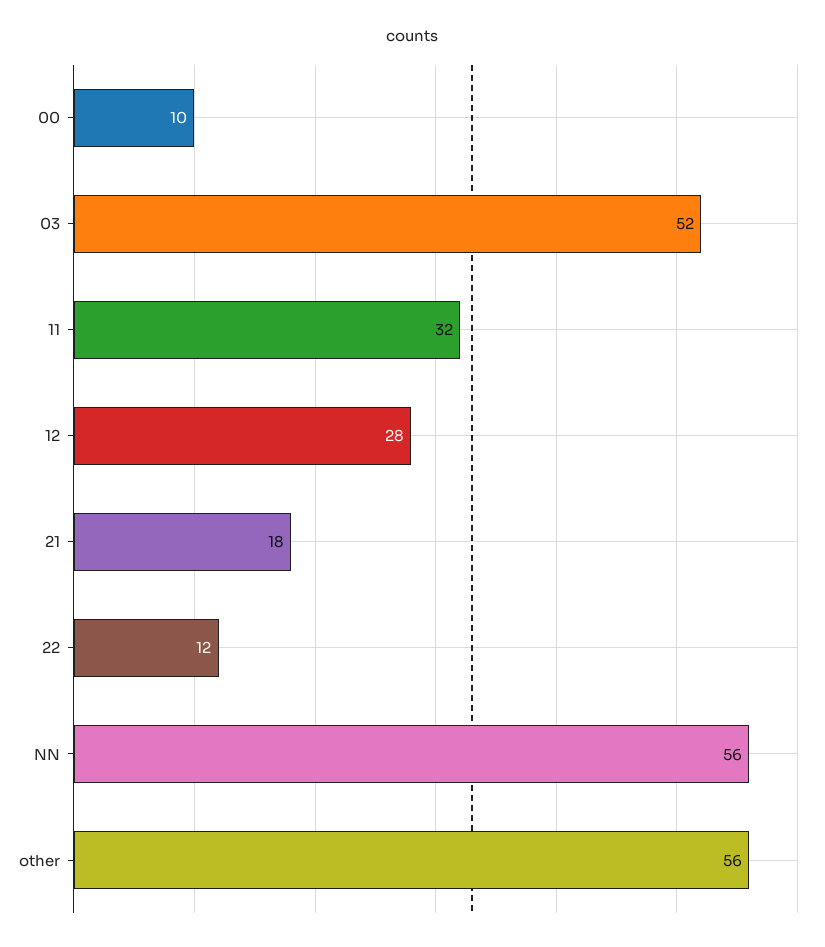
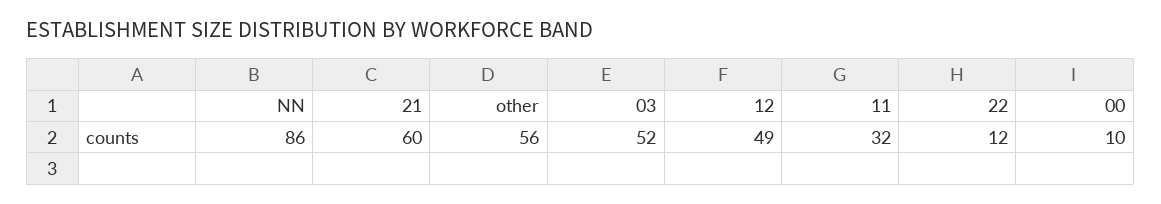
12: 28 -> 49
21: 18 -> 60
NN: 56 -> 86

